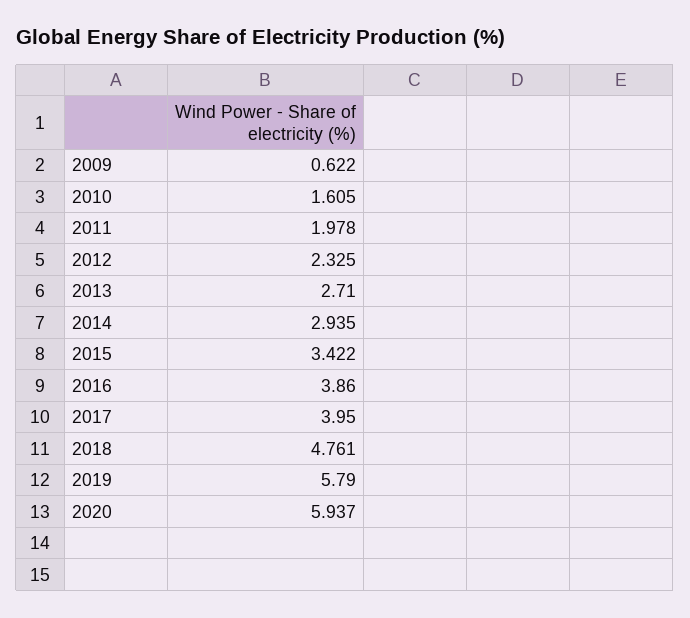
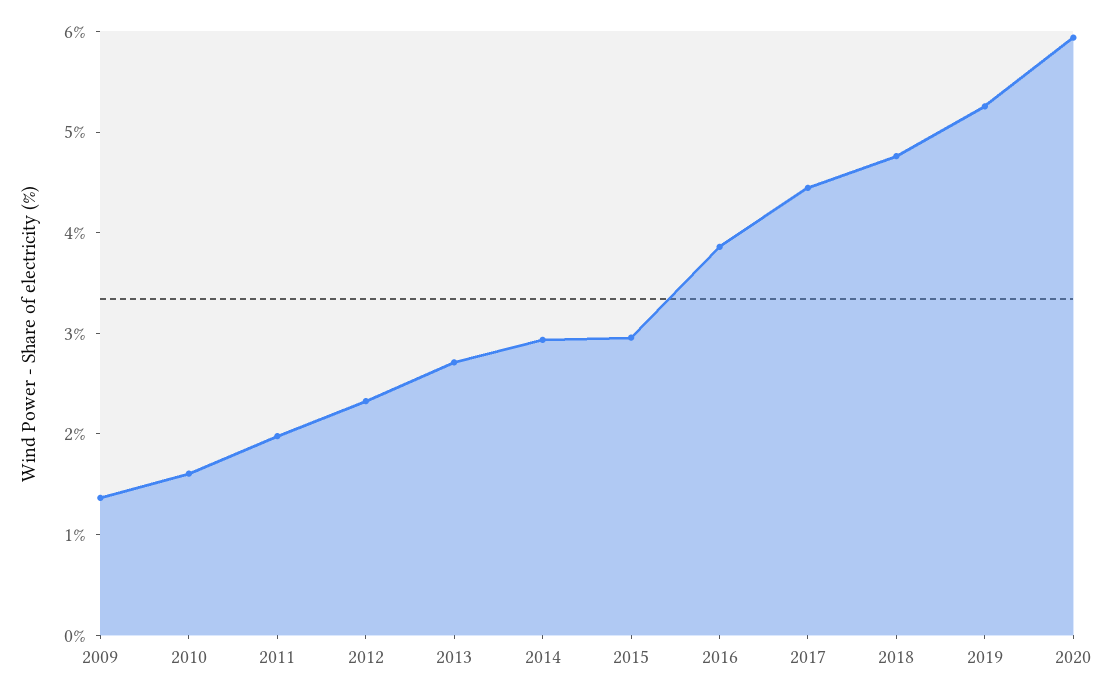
2009: 0.622 -> 1.4
2015: 3.422 -> 3
2017: 3.95 -> 4.4
2019: 5.79 -> 5.2

